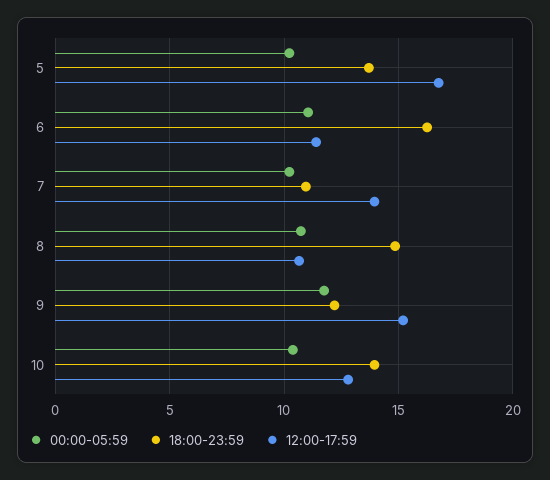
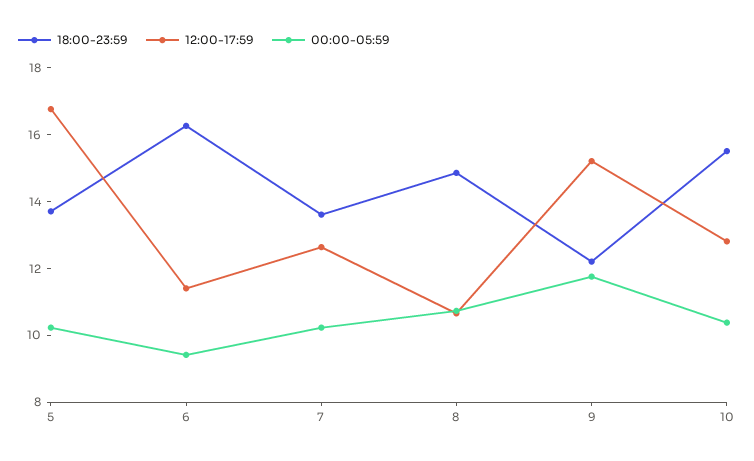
00:00-05:59, 6: 11 -> 9.5
18:00-23:59, 7: 11 -> 13.5
12:00-17:59, 7: 14 -> 12.5
18:00-23:59, 10: 14 -> 15.5

